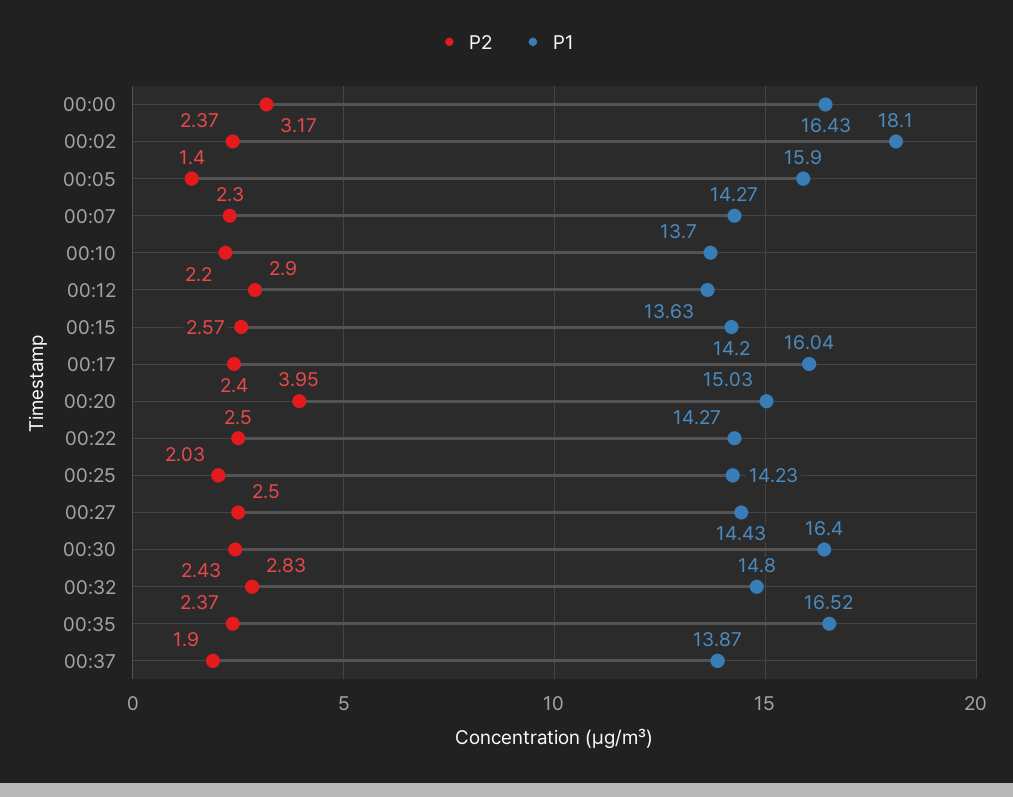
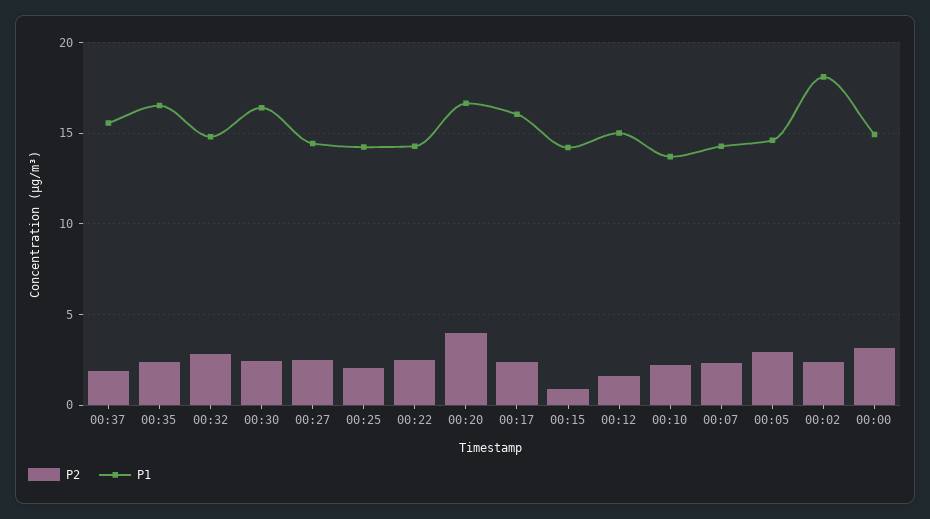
P1, 00:00: 16.43 -> 15
P2, 00:05: 1.4 -> 3
P1, 00:05: 15.9 -> 14.5
P2, 00:12: 2.9 -> 1.5
P1, 00:12: 13.63 -> 15
P2, 00:15: 2.57 -> 1
P1, 00:20: 15.03 -> 16.5
P1, 00:37: 13.87 -> 15.5

